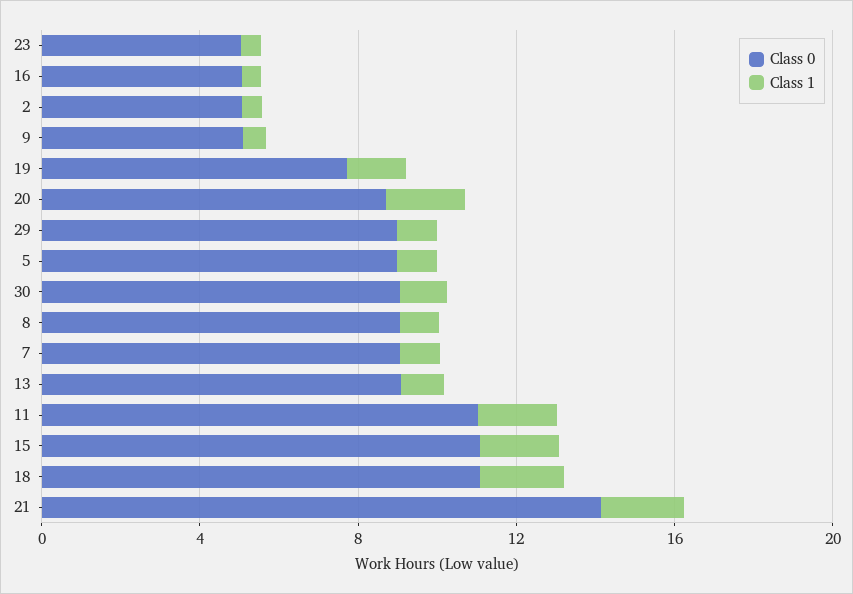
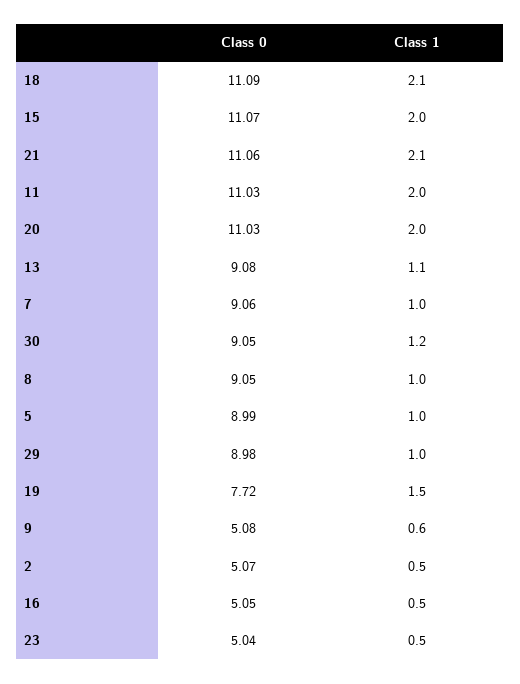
Class 0, 20: 9 -> 11.03
Class 0, 21: 14 -> 11.06

